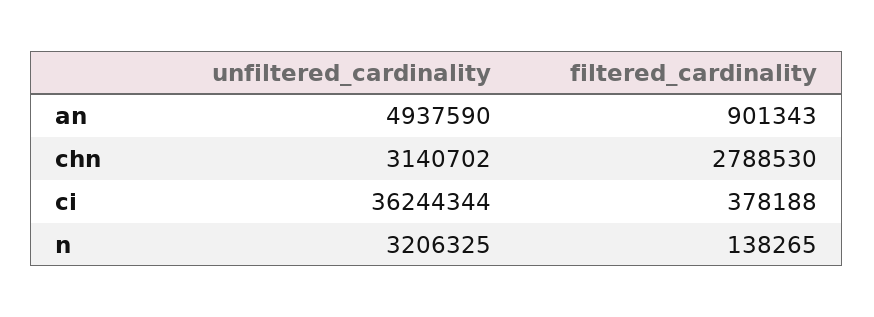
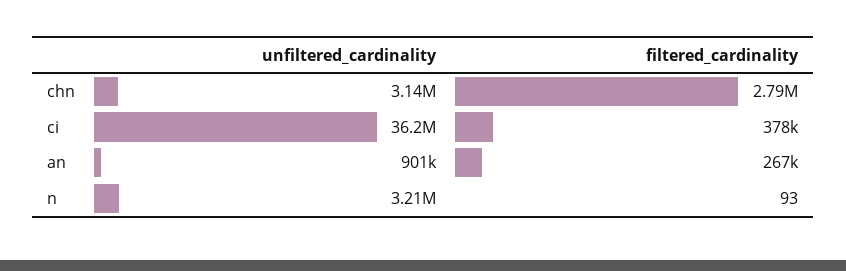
unfiltered_cardinality, an: 4937590 -> 901000
filtered_cardinality, an: 901343 -> 267000
filtered_cardinality, n: 138265 -> 93

